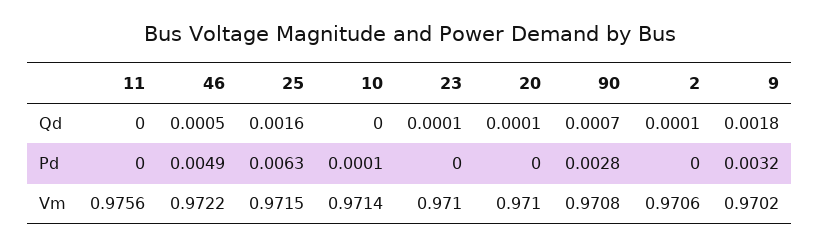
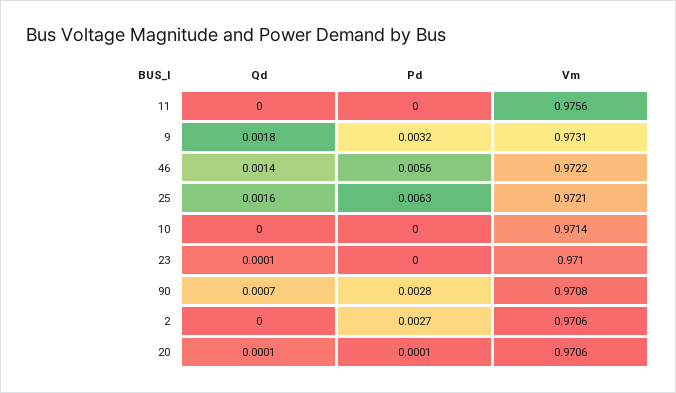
46, Qd: 0.0005 -> 0.0014
2, Qd: 0.0001 -> 0
46, Pd: 0.0049 -> 0.0056
10, Pd: 0.0001 -> 0
20, Pd: 0 -> 0.0001
2, Pd: 0 -> 0.0027
25, Vm: 0.9715 -> 0.9721
20, Vm: 0.971 -> 0.9706
9, Vm: 0.9702 -> 0.9731

